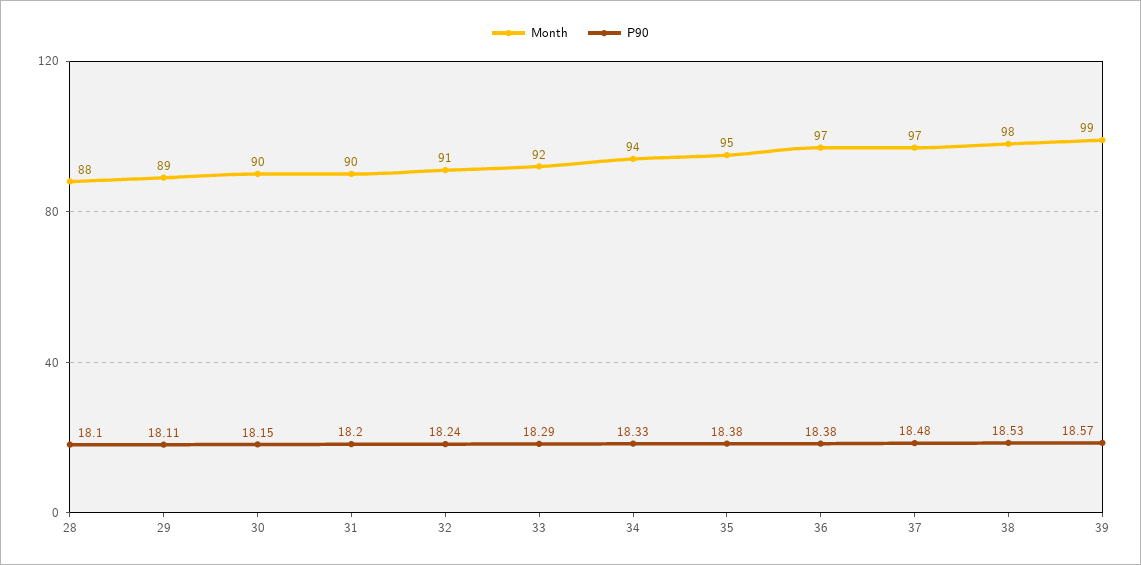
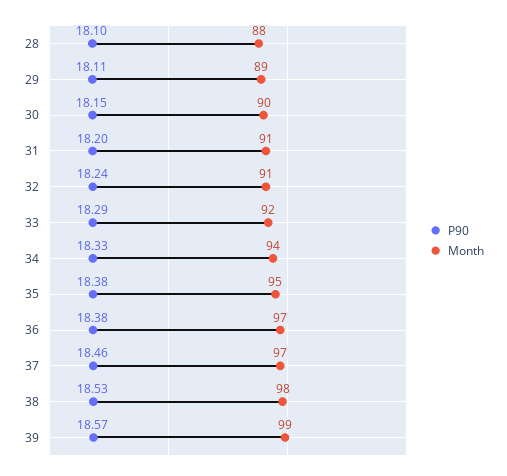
Month, 31: 90 -> 91
P90, 37: 18.48 -> 18.46

